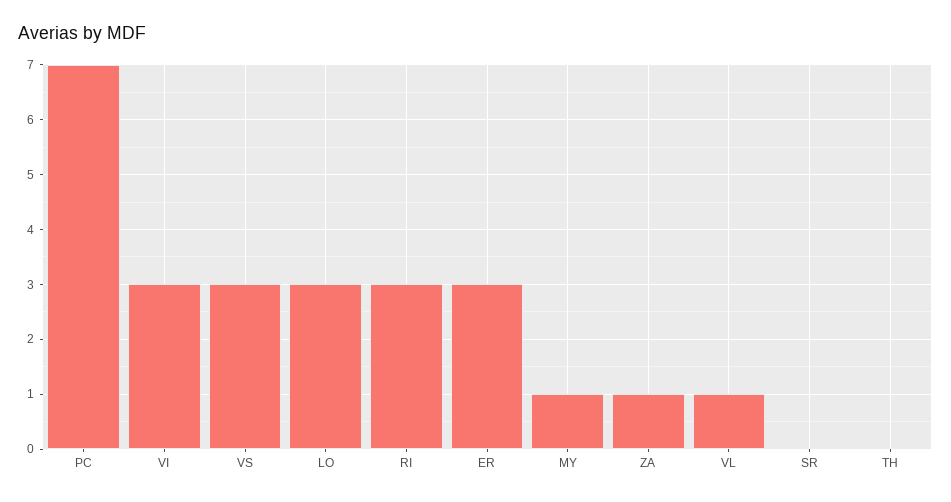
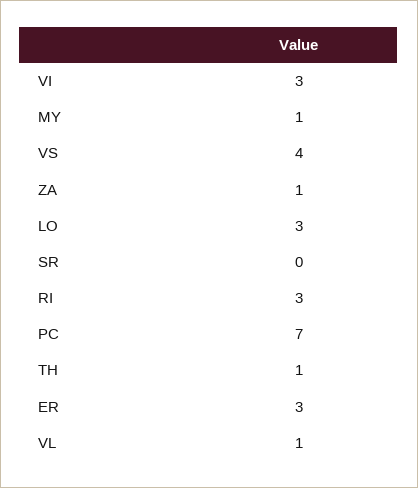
VS: 3 -> 4
TH: 0 -> 1

